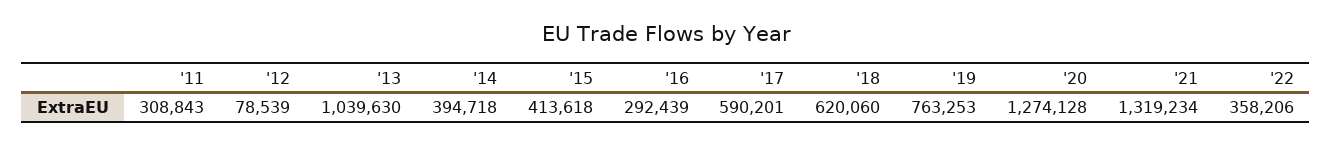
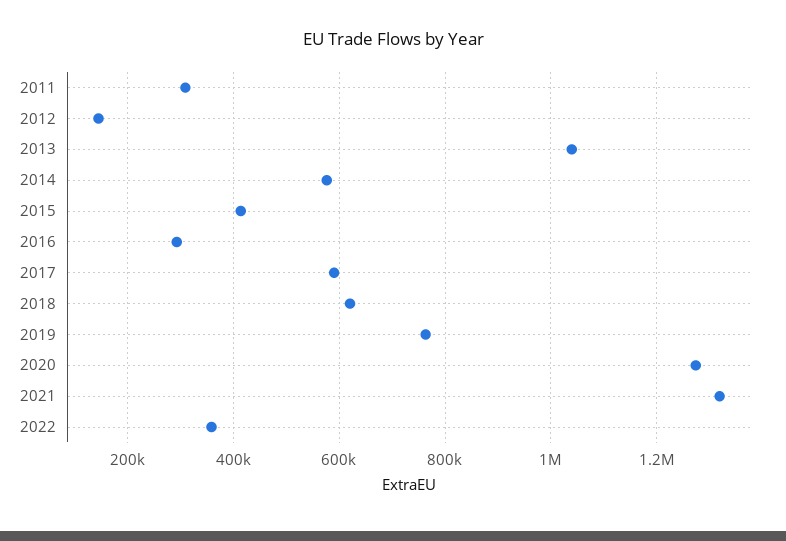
'12: 78539 -> 140000
'14: 394718 -> 580000

